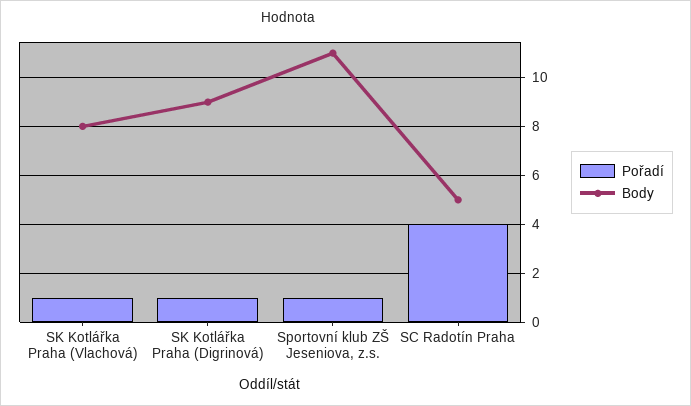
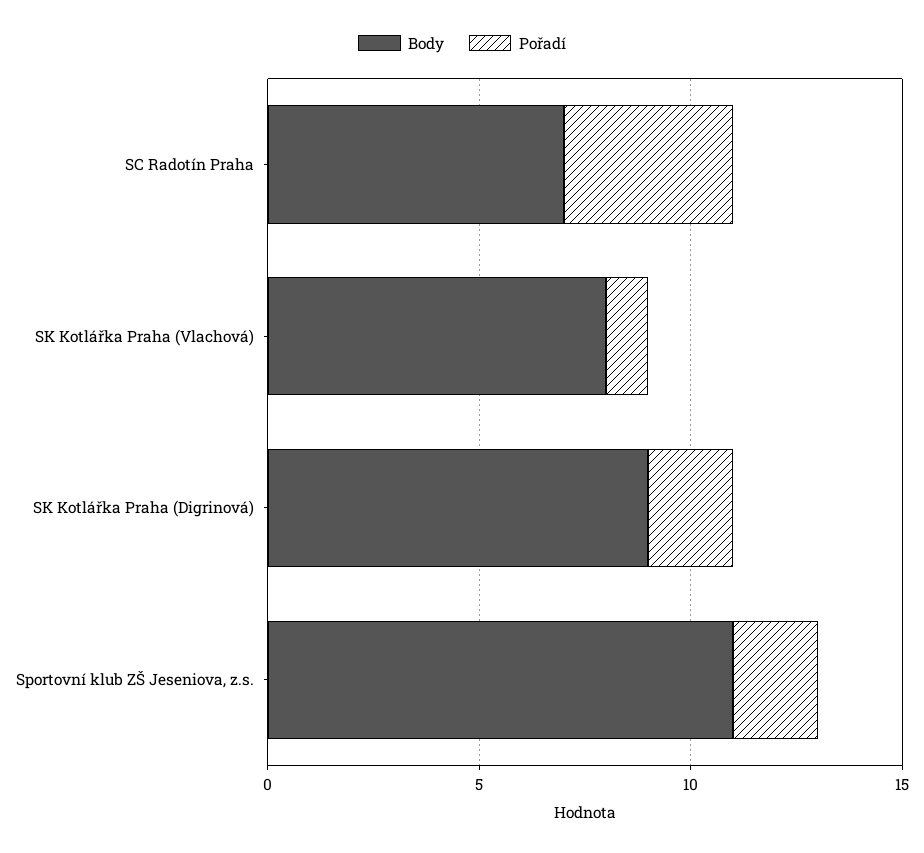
Pořadí, SK Kotlářka Praha (Digrinová): 1 -> 2
Pořadí, Sportovní klub ZŠ Jeseniova, z.s.: 1 -> 2
Body, SC Radotín Praha: 5 -> 7

